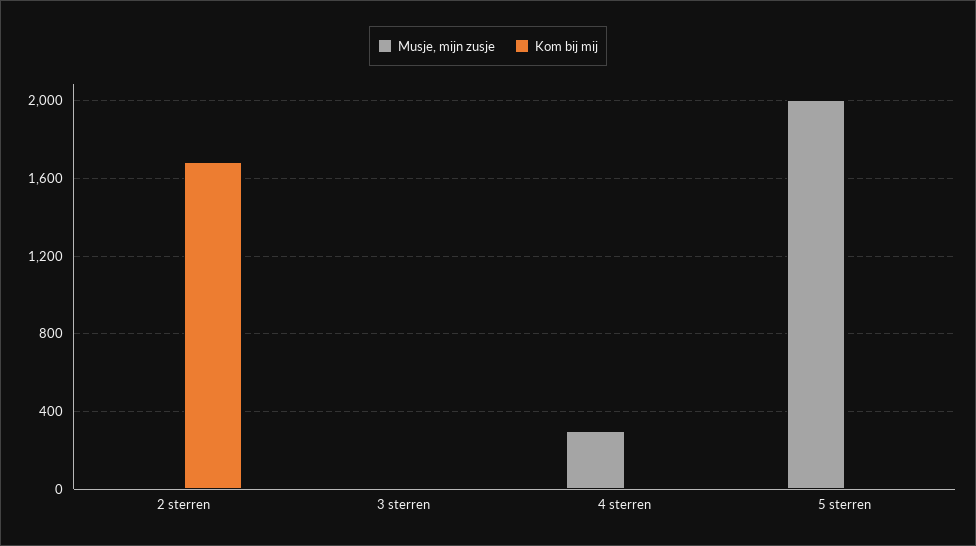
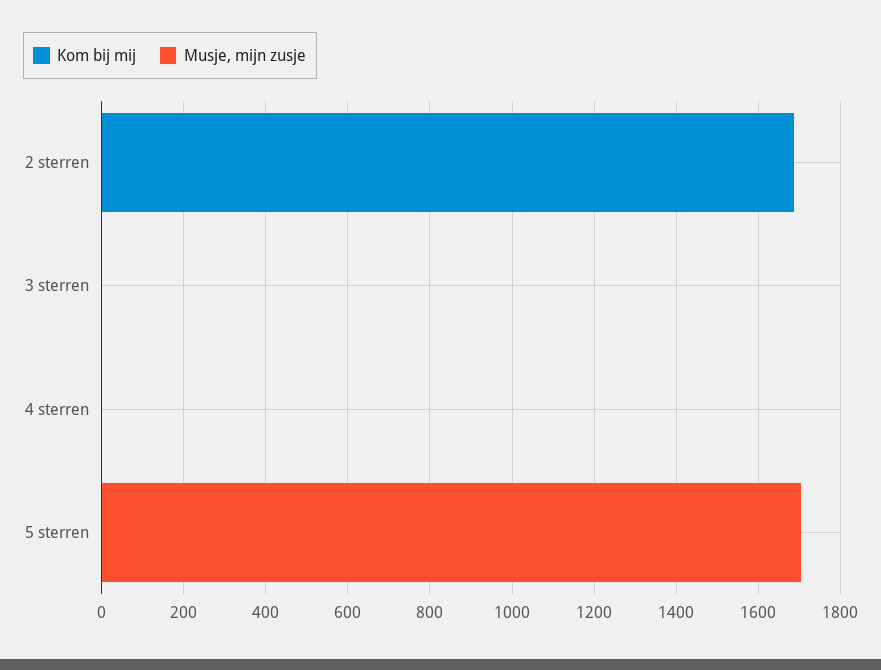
Musje, mijn zusje, 4 sterren: 300 -> 0
Musje, mijn zusje, 5 sterren: 2000 -> 1700

